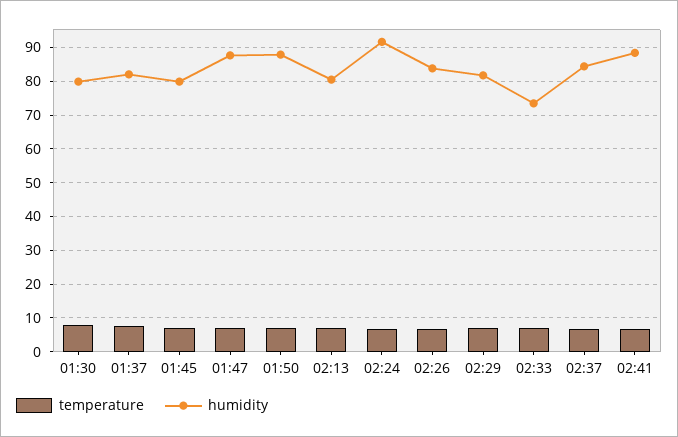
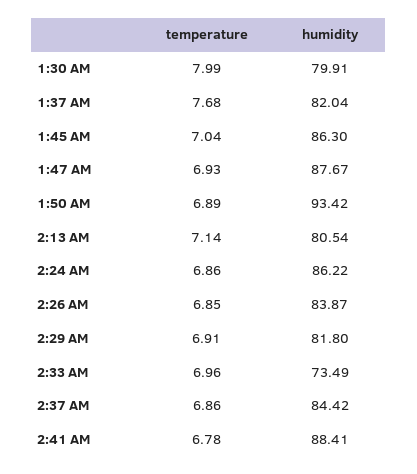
humidity, 01:45: 80 -> 86.3
humidity, 01:50: 88 -> 93.42
humidity, 02:24: 92 -> 86.22

